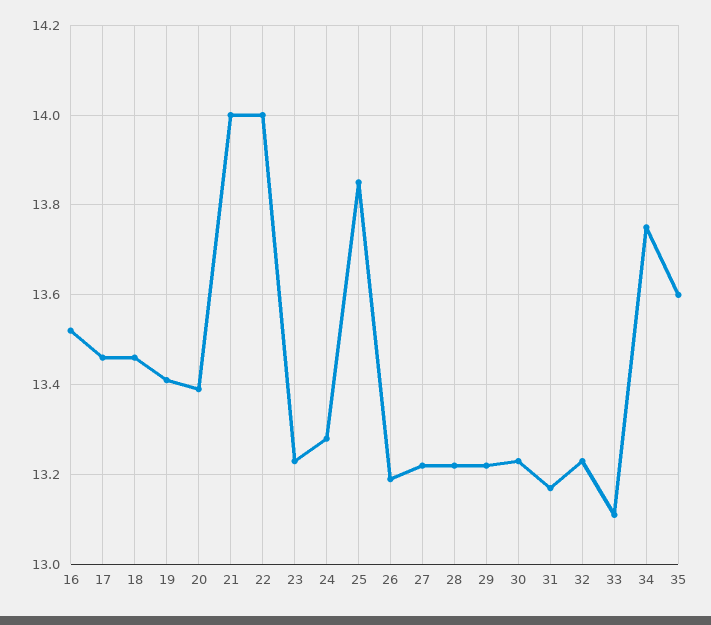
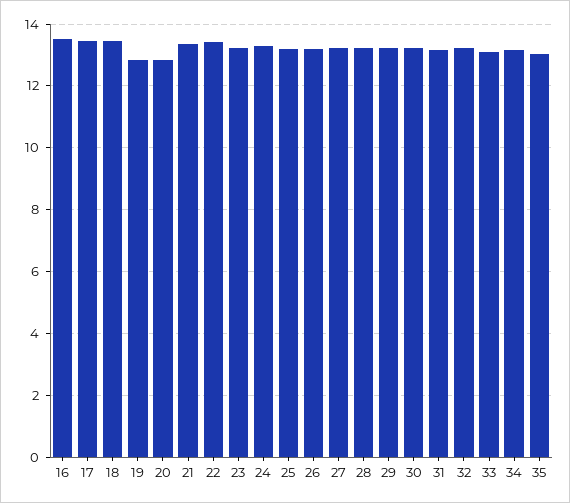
19: 13.4 -> 12.8
20: 13.4 -> 12.8
21: 14 -> 13.4
22: 14 -> 13.4
25: 13.85 -> 13.2
34: 13.75 -> 13.2
35: 13.6 -> 13

